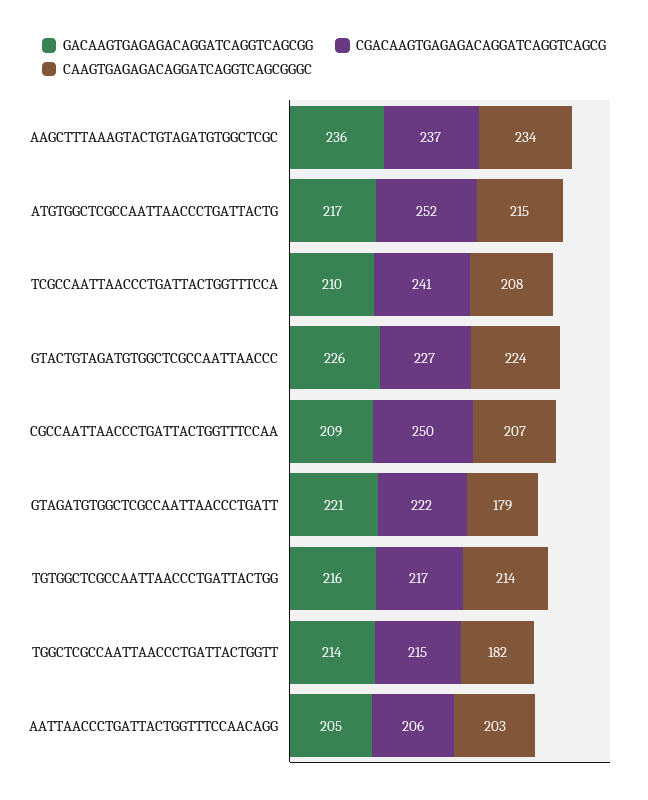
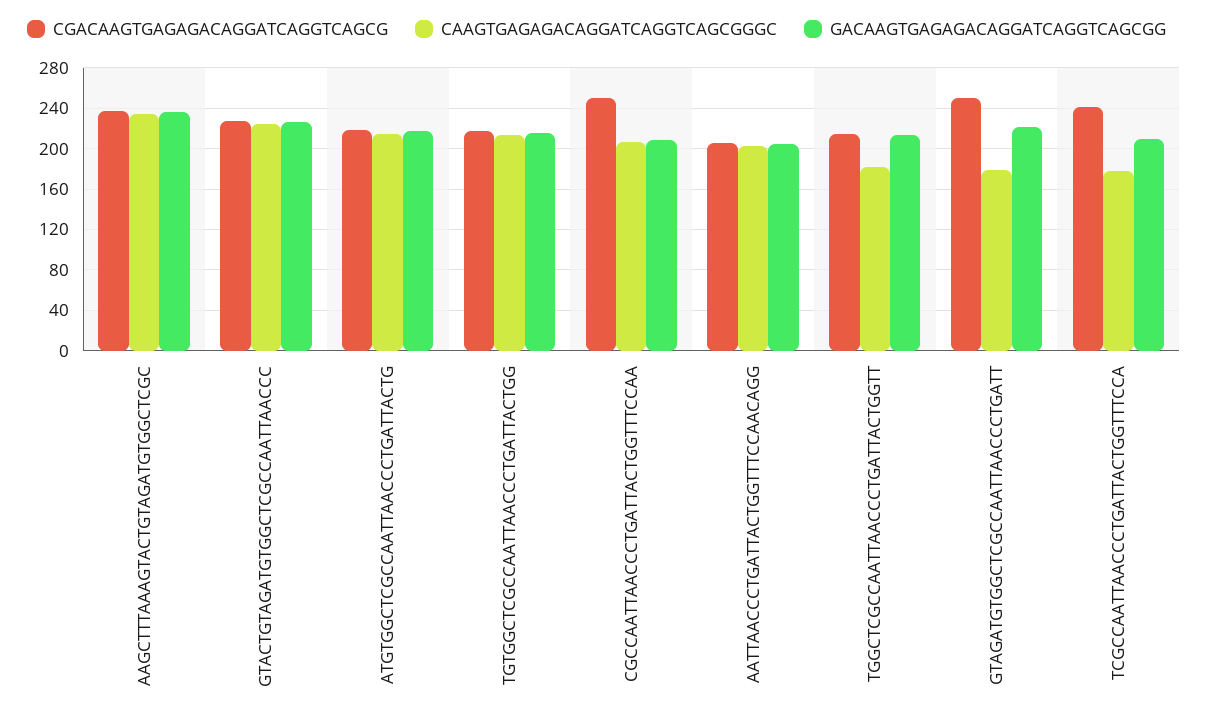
CGACAAGTGAGAGACAGGATCAGGTCAGCG, ATGTGGCTCGCCAATTAACCCTGATTACTG: 252 -> 220
CAAGTGAGAGACAGGATCAGGTCAGCGGGC, TCGCCAATTAACCCTGATTACTGGTTTCCA: 208 -> 180
CGACAAGTGAGAGACAGGATCAGGTCAGCG, GTAGATGTGGCTCGCCAATTAACCCTGATT: 222 -> 250

